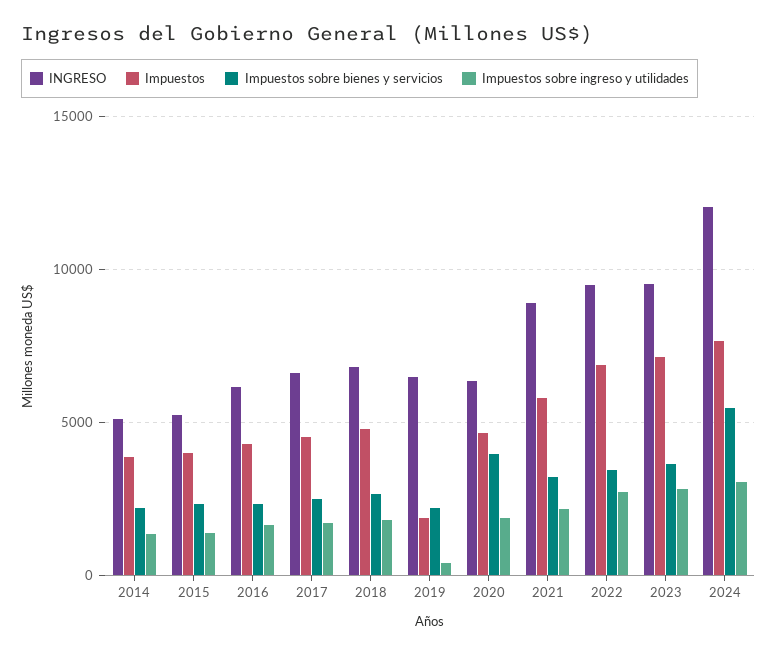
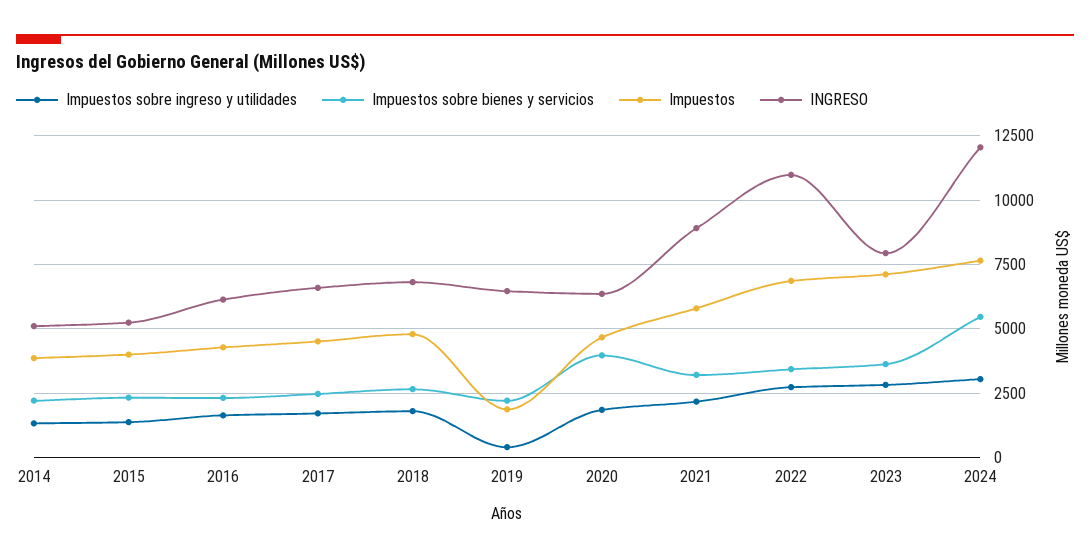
INGRESO, 2022: 9500 -> 11000
INGRESO, 2023: 9500 -> 8000

